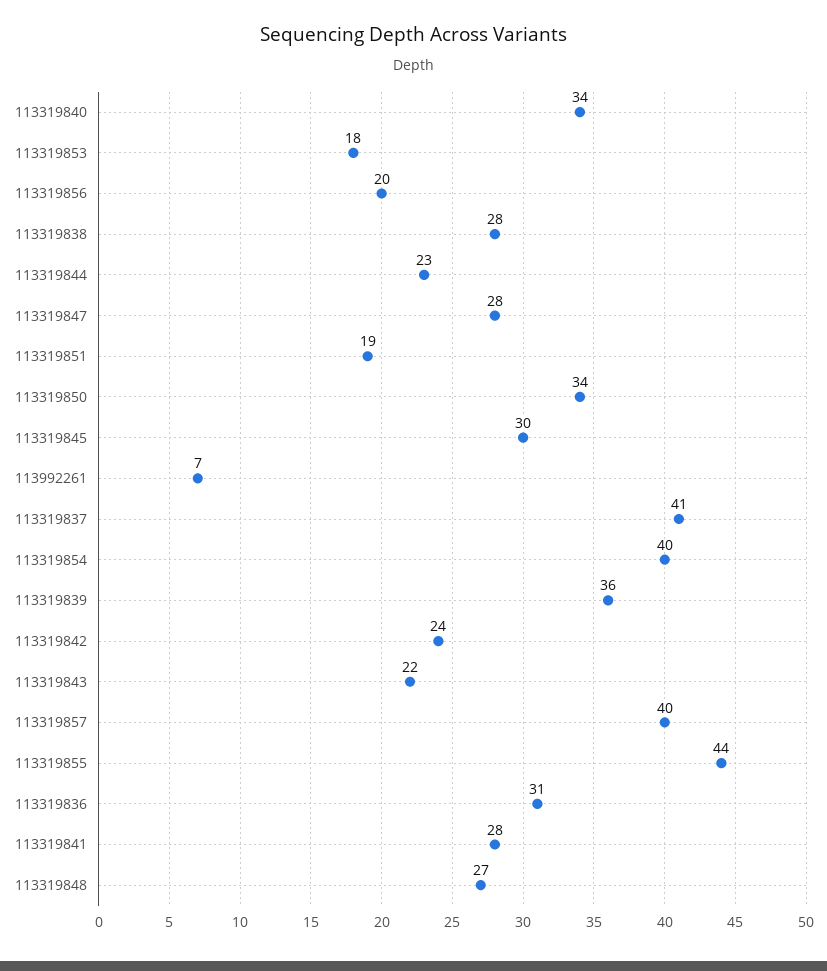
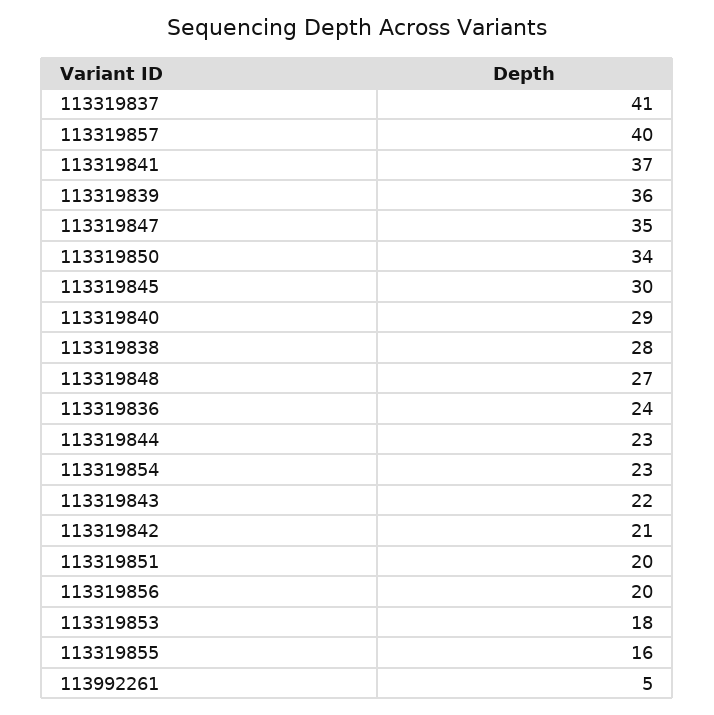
113319840: 34 -> 29
113319847: 28 -> 35
113319851: 19 -> 20
113992261: 7 -> 5
113319854: 40 -> 23
113319842: 24 -> 21
113319855: 44 -> 16
113319836: 31 -> 24
113319841: 28 -> 37

